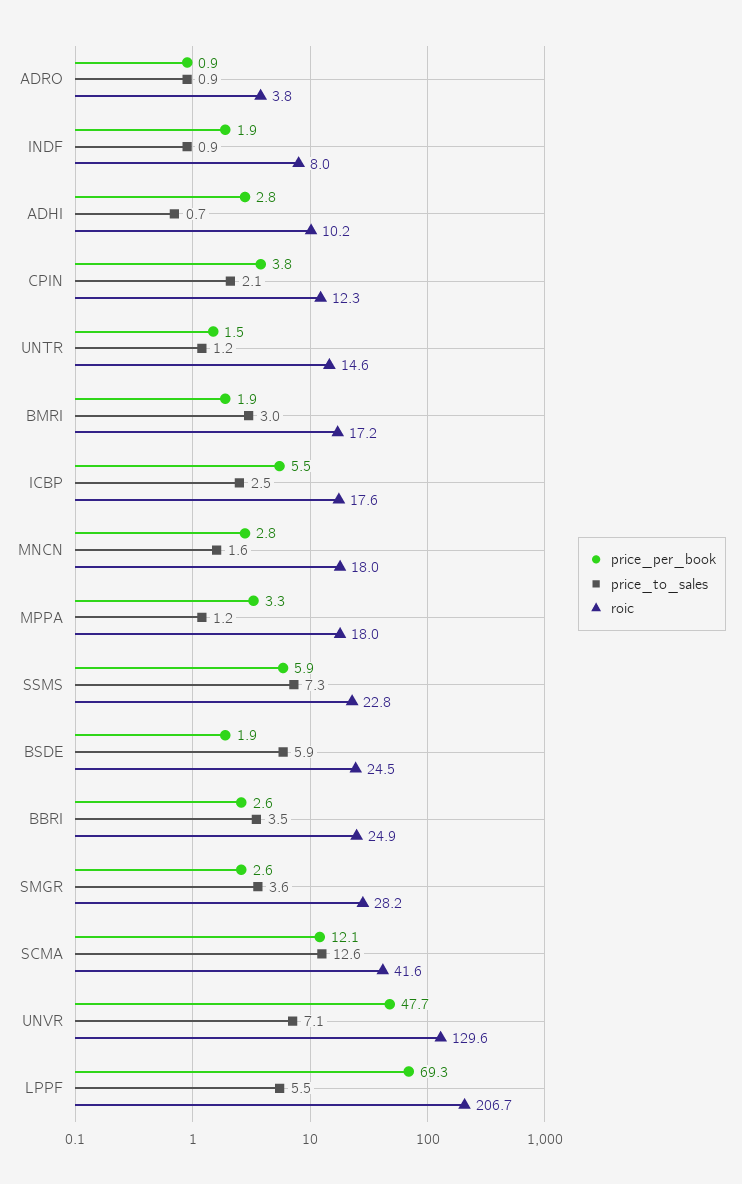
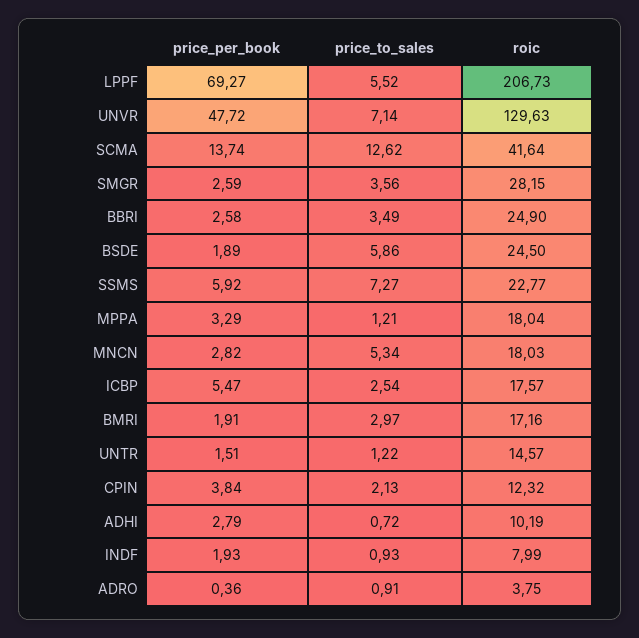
price_per_book, ADRO: 0.9 -> 0.36
price_to_sales, MNCN: 1.6 -> 5.34
price_per_book, SCMA: 12.1 -> 13.74

